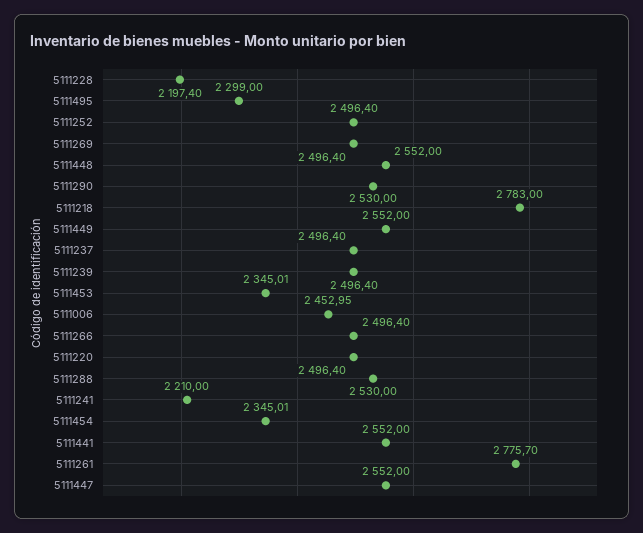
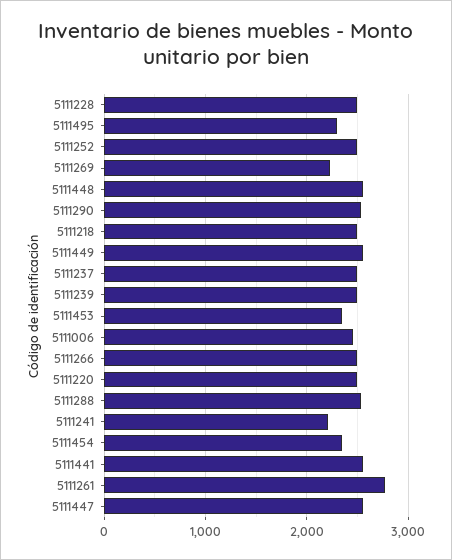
5111228: 2197.4 -> 2500
5111269: 2496.4 -> 2200
5111218: 2783 -> 2500

